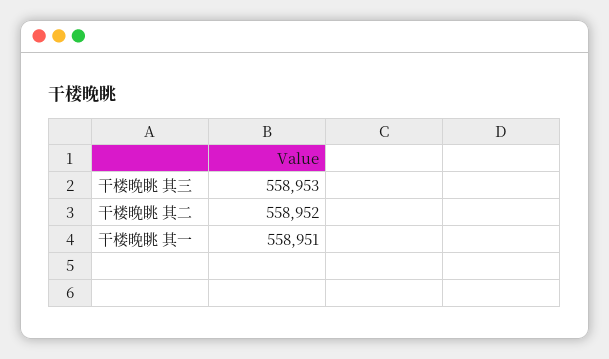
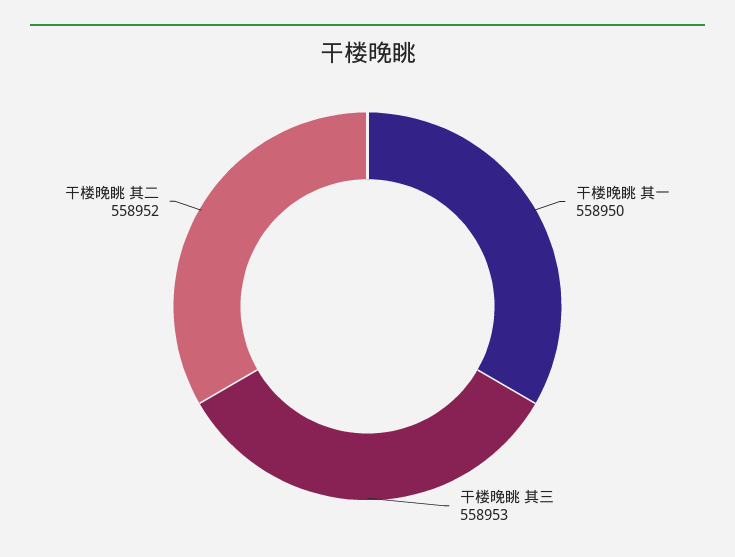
干楼晚眺 其一: 558951 -> 558950

